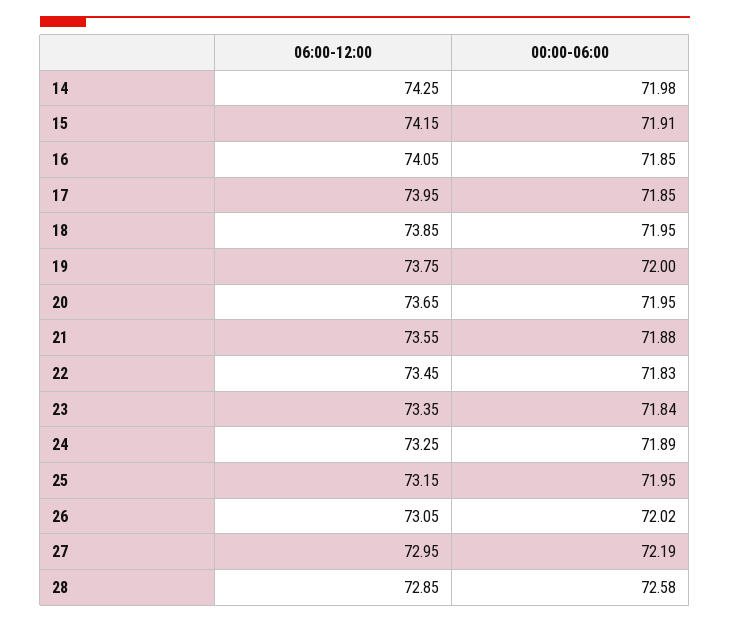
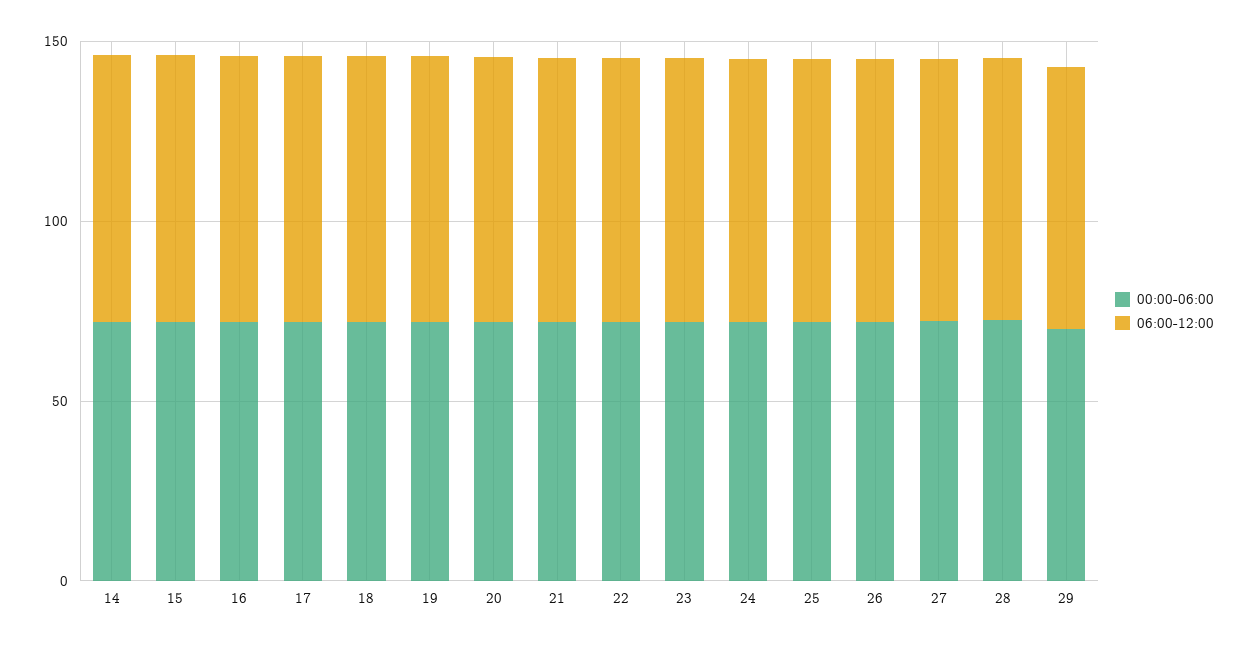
00:00-06:00, 29: none -> 70
06:00-12:00, 29: none -> 70

